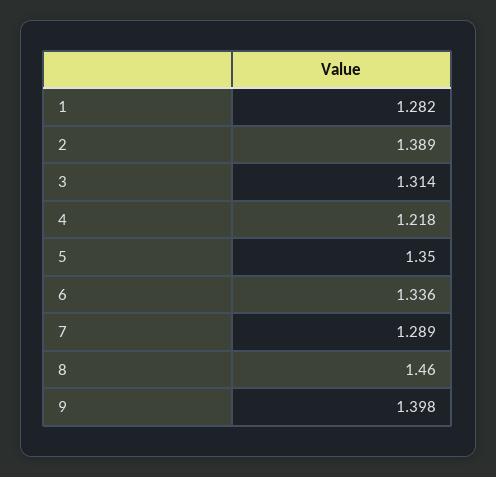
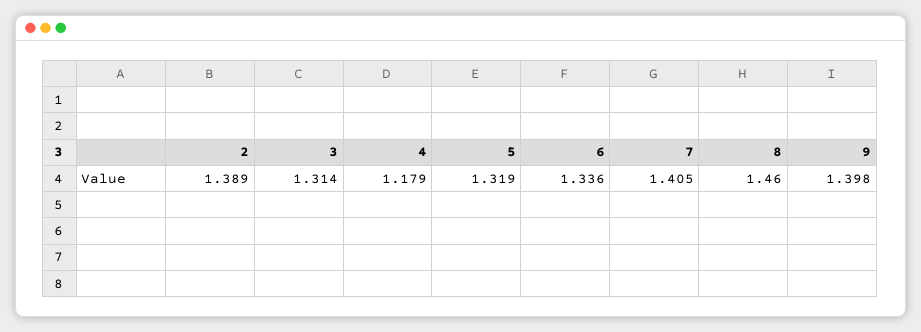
1: 1.282 -> none
4: 1.218 -> 1.179
5: 1.35 -> 1.319
7: 1.289 -> 1.405

